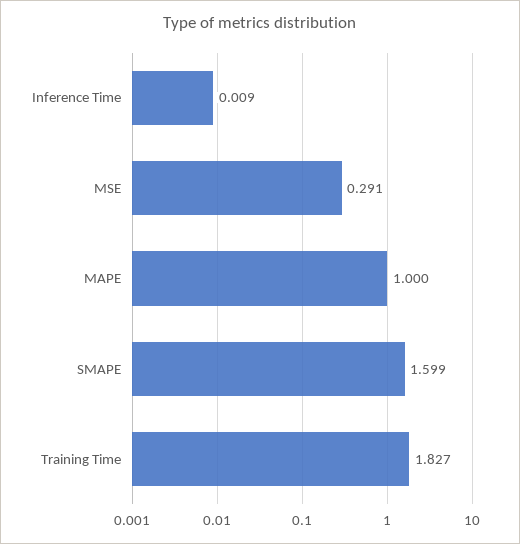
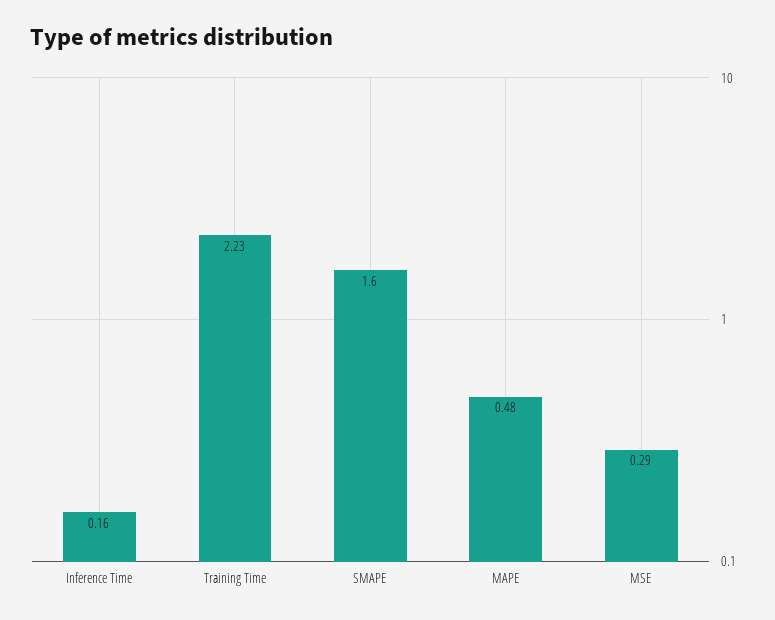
Inference Time: 0.009 -> 0.16
MAPE: 1 -> 0.48
Training Time: 1.827 -> 2.23

